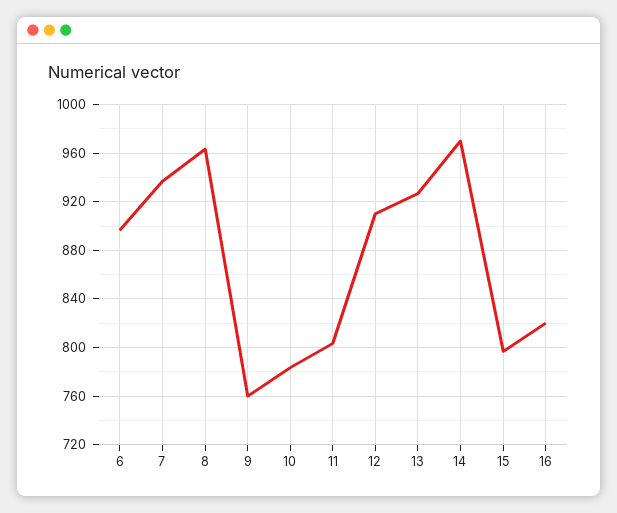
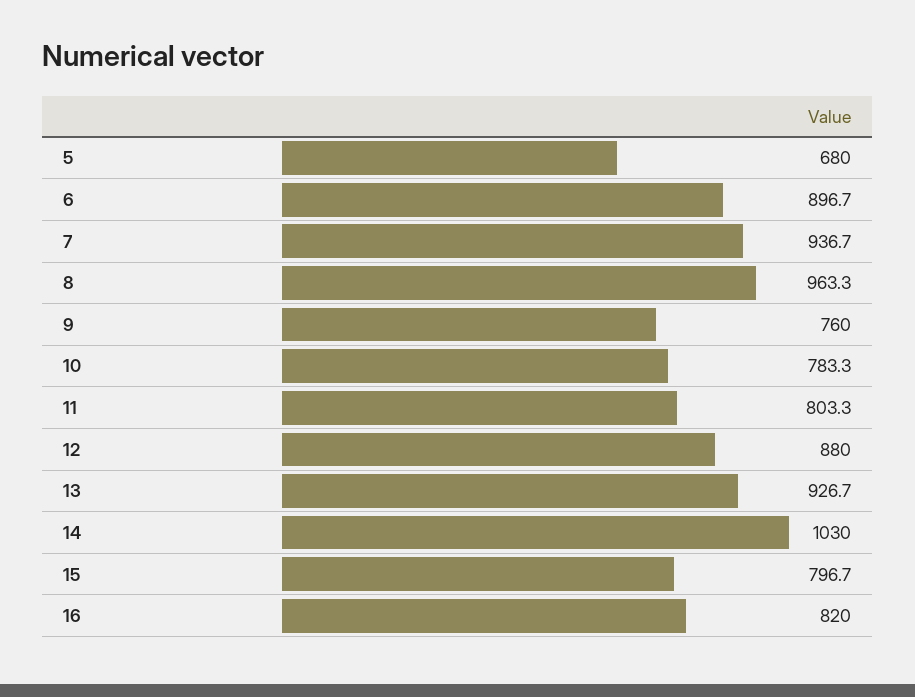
12: 910 -> 880
14: 970 -> 1030
5: none -> 680

